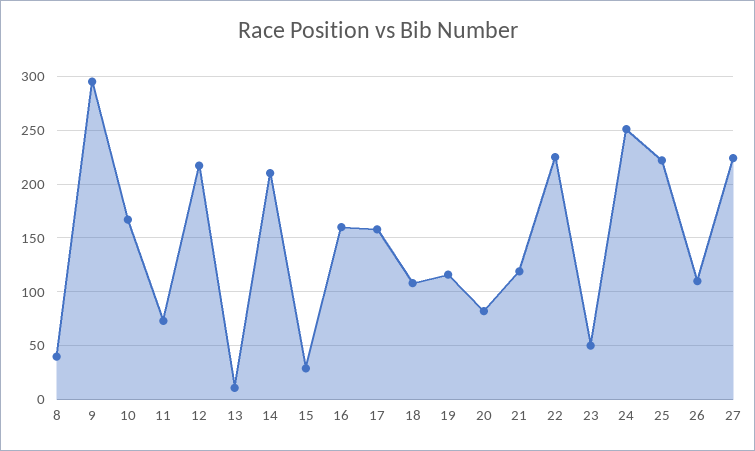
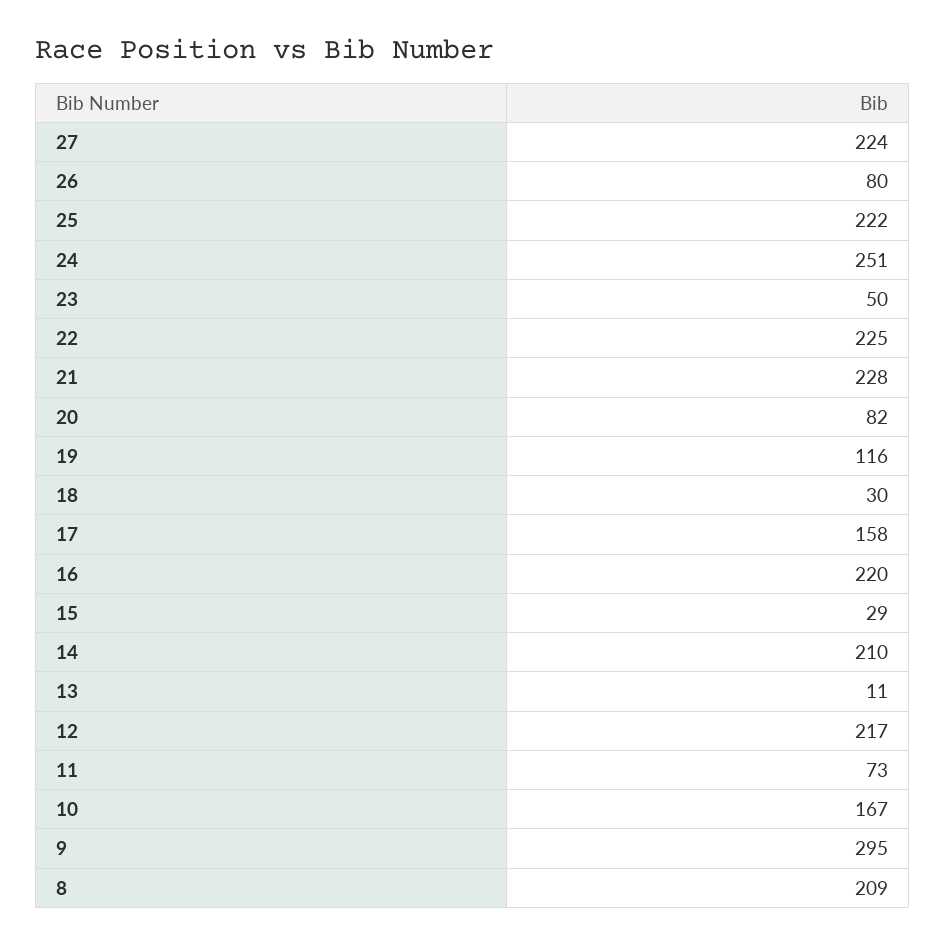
8: 40 -> 209
16: 160 -> 220
18: 110 -> 30
21: 120 -> 228
26: 110 -> 80

